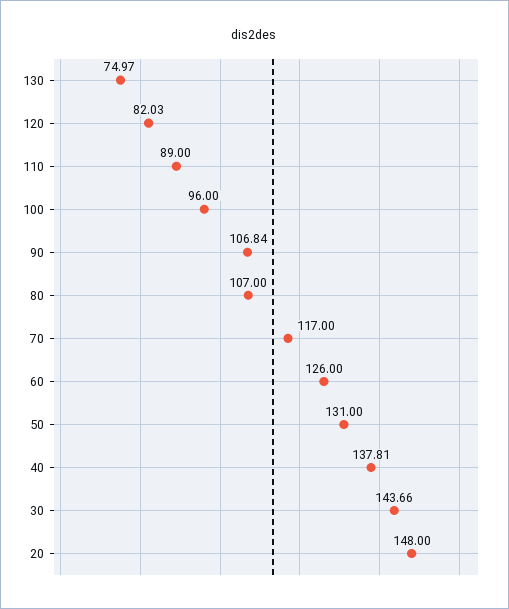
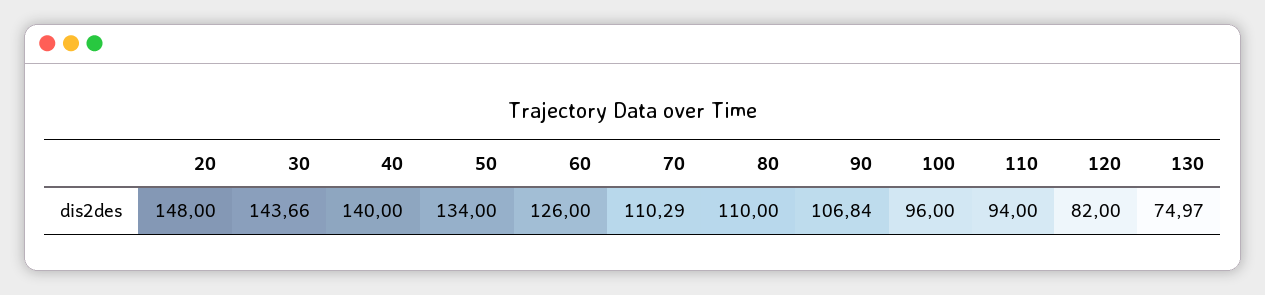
120: 82.03 -> 82
110: 89 -> 94
80: 107 -> 110
70: 117 -> 110.29
50: 131 -> 134
40: 137.81 -> 140

